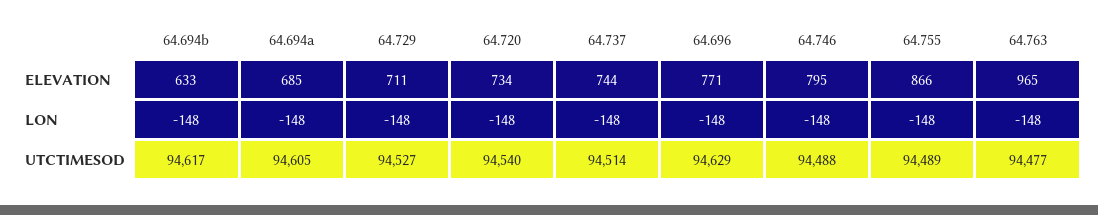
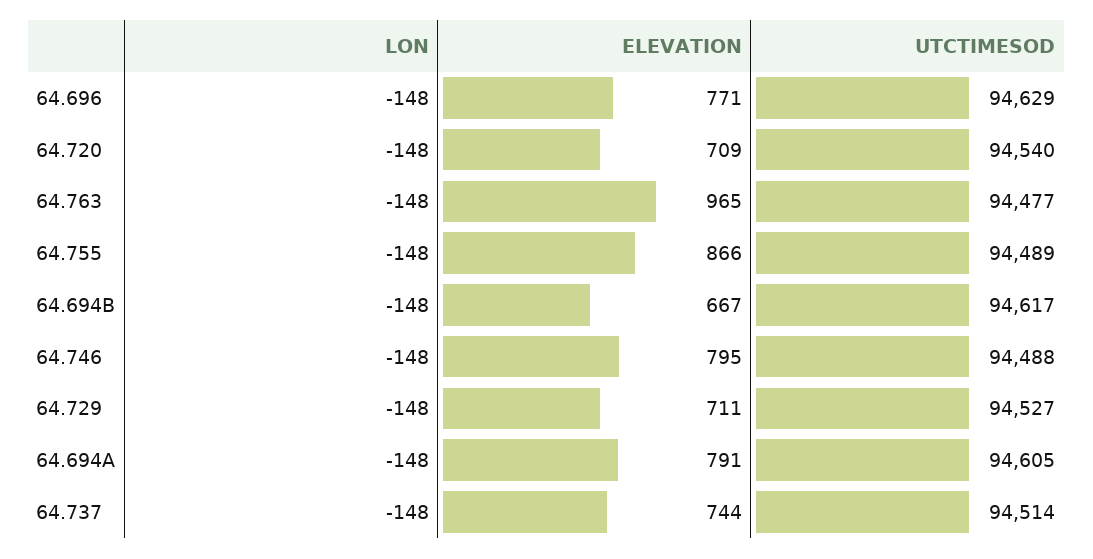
64.694b, ELEVATION: 633 -> 667
64.694a, ELEVATION: 685 -> 791
64.720, ELEVATION: 734 -> 709

